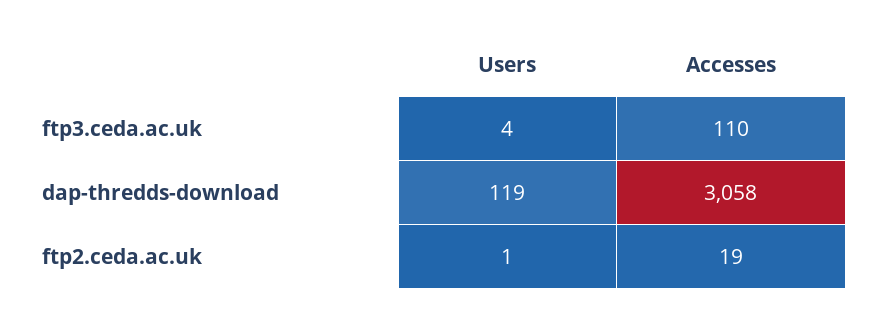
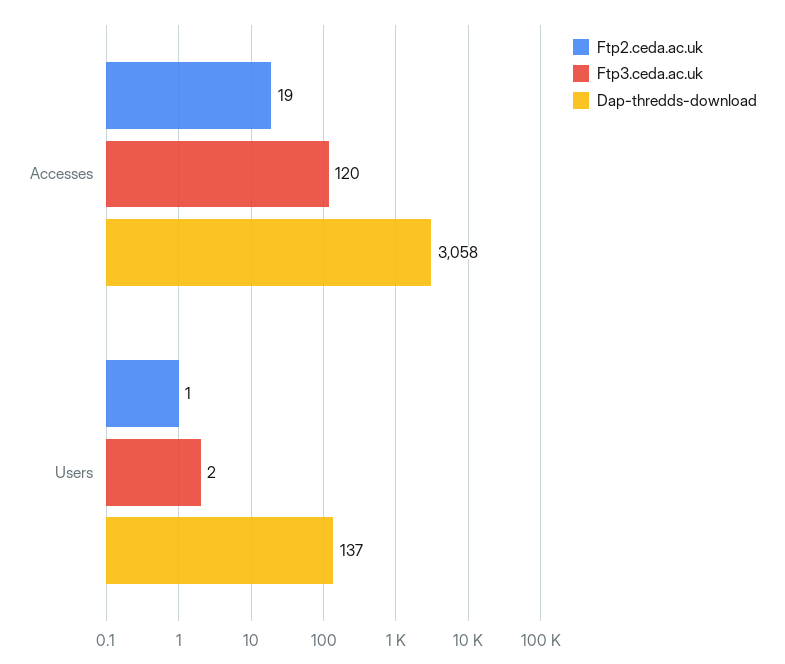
ftp3.ceda.ac.uk, Users: 4 -> 2
ftp3.ceda.ac.uk, Accesses: 110 -> 120
dap-thredds-download, Users: 119 -> 137

